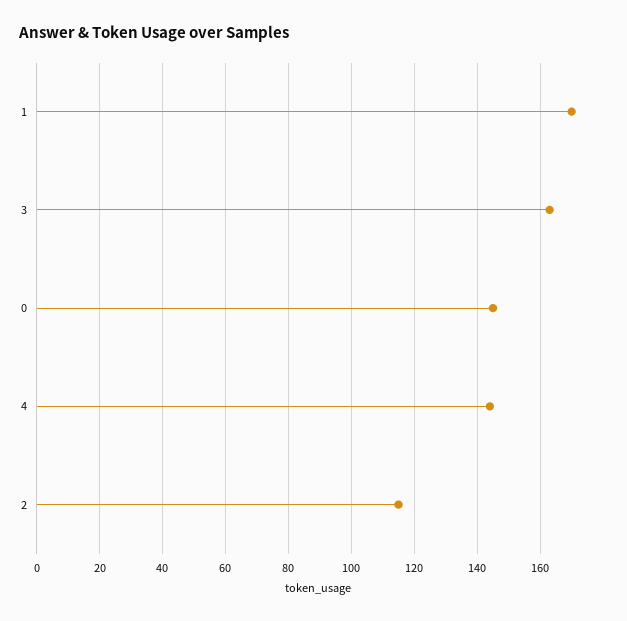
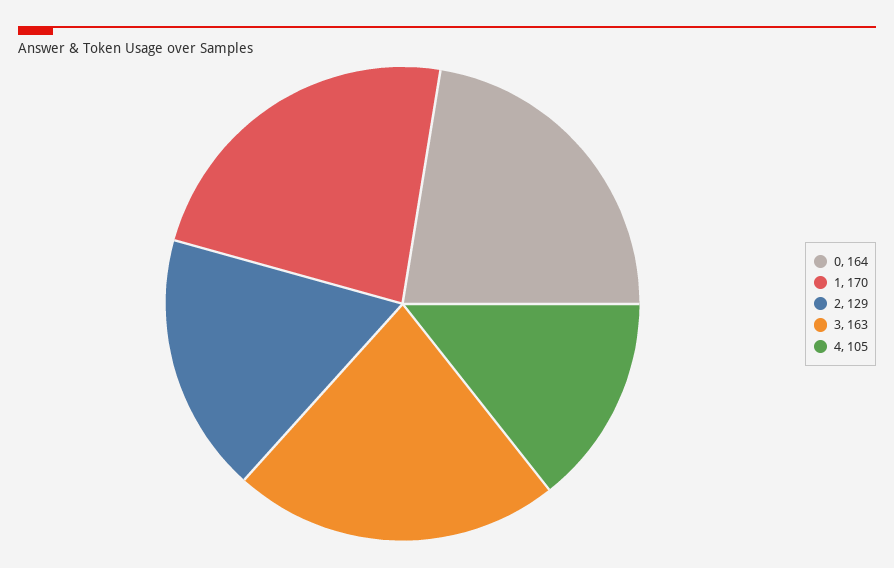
0: 145 -> 164
4: 145 -> 105
2: 115 -> 129

